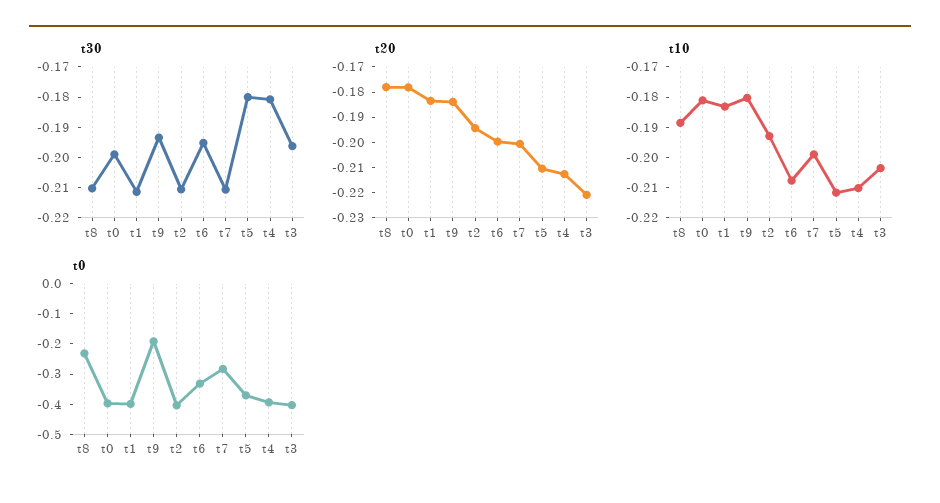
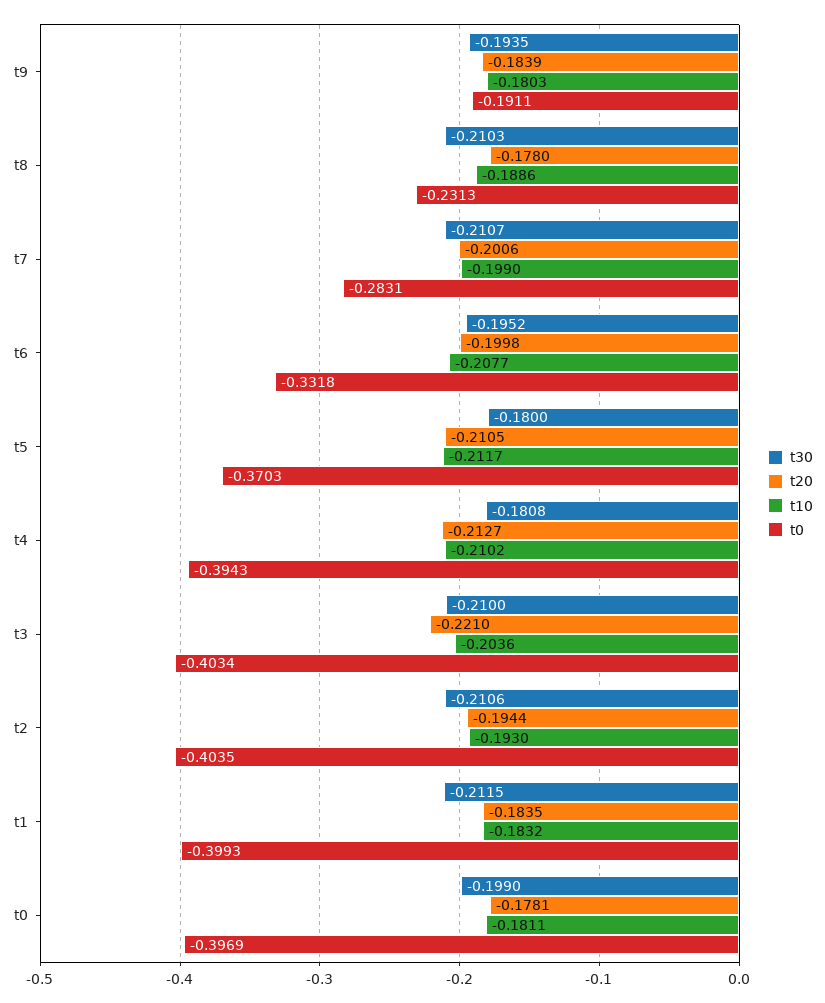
t30, t3: -0.195 -> -0.21

